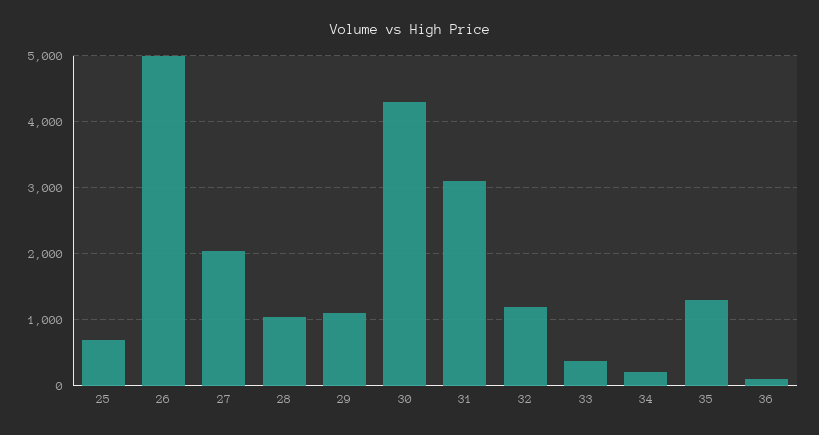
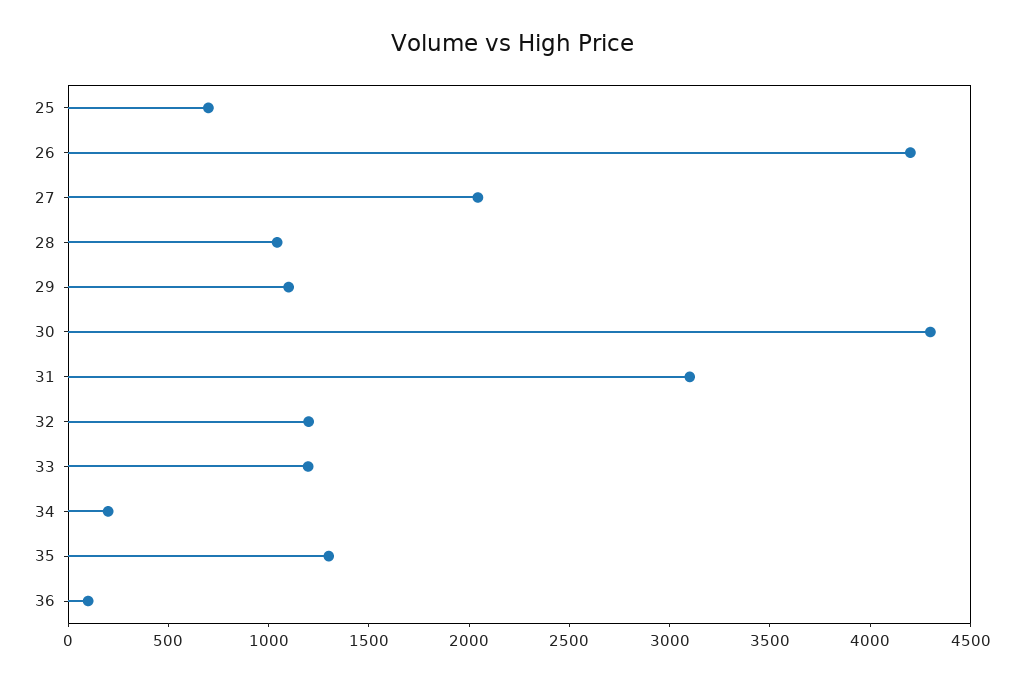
26: 5000 -> 4200
33: 400 -> 1200

